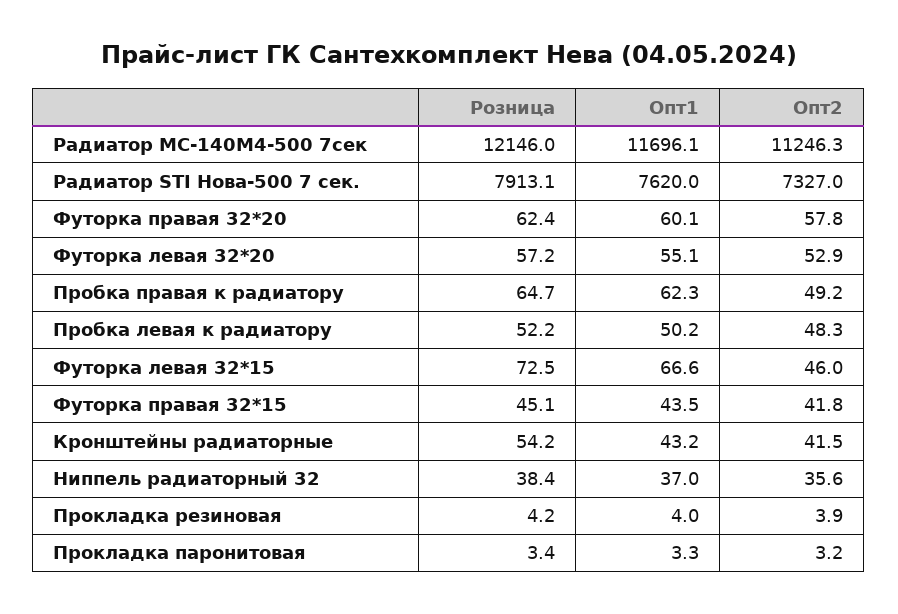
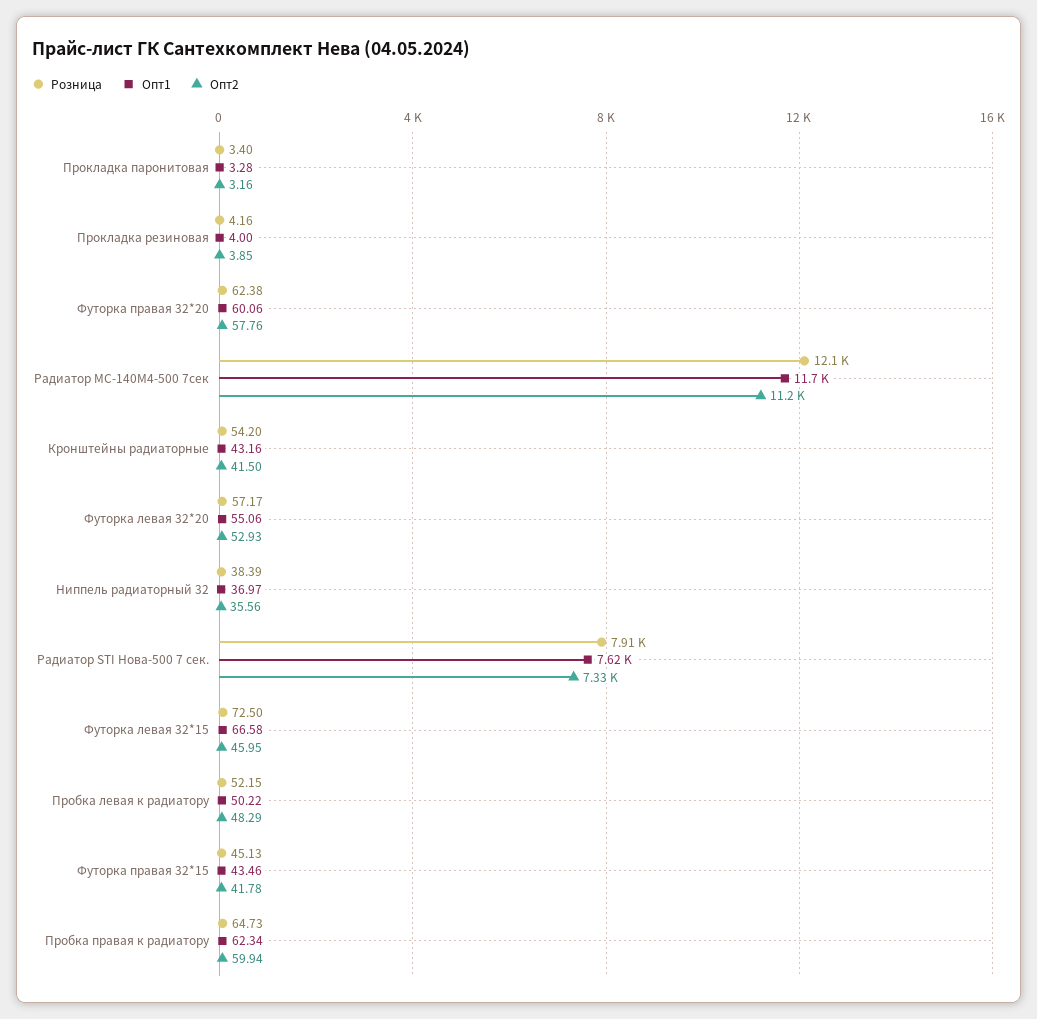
Опт2, Пробка правая к радиатору: 49.2 -> 59.94

